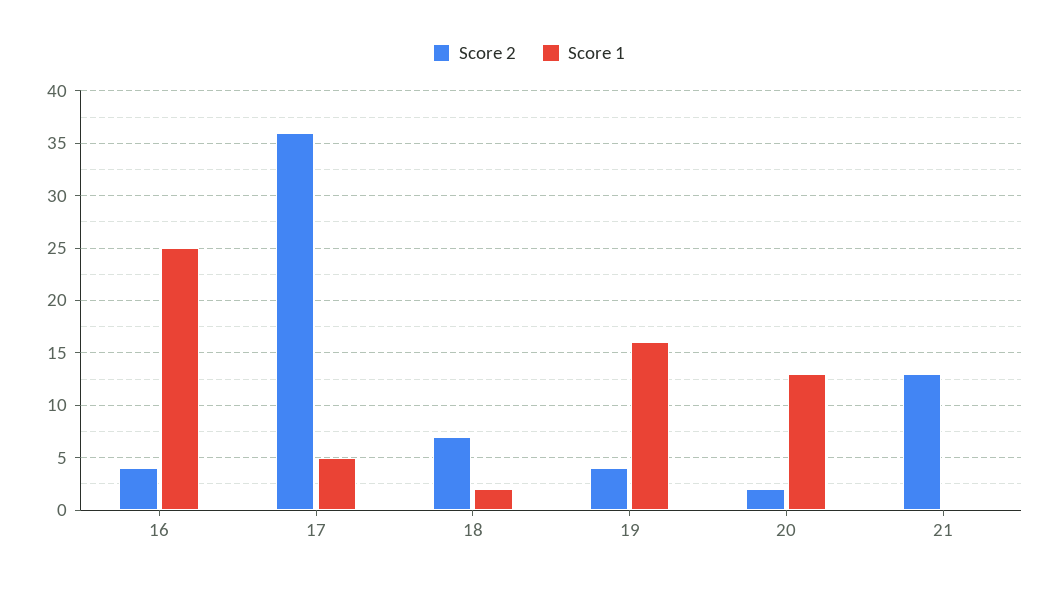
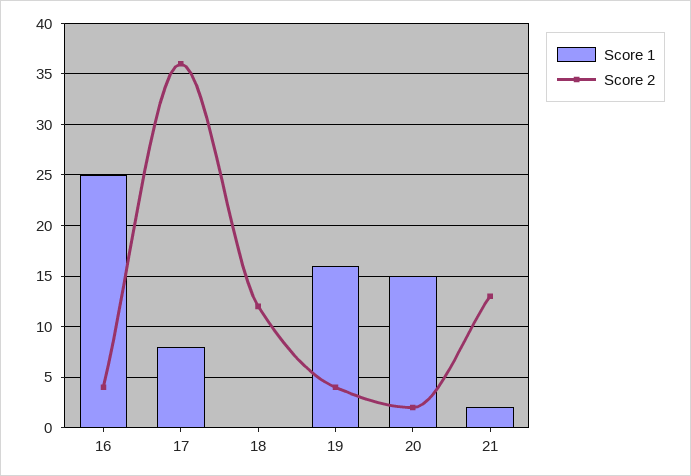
Score 1, 17: 5 -> 8
Score 2, 18: 7 -> 12
Score 1, 18: 2 -> 0
Score 1, 20: 13 -> 15
Score 1, 21: 0 -> 2

